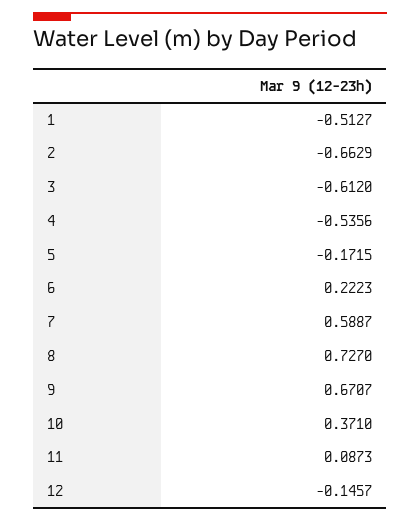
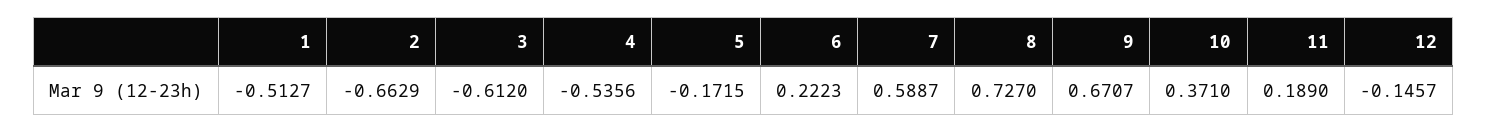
11: 0.0873 -> 0.189

